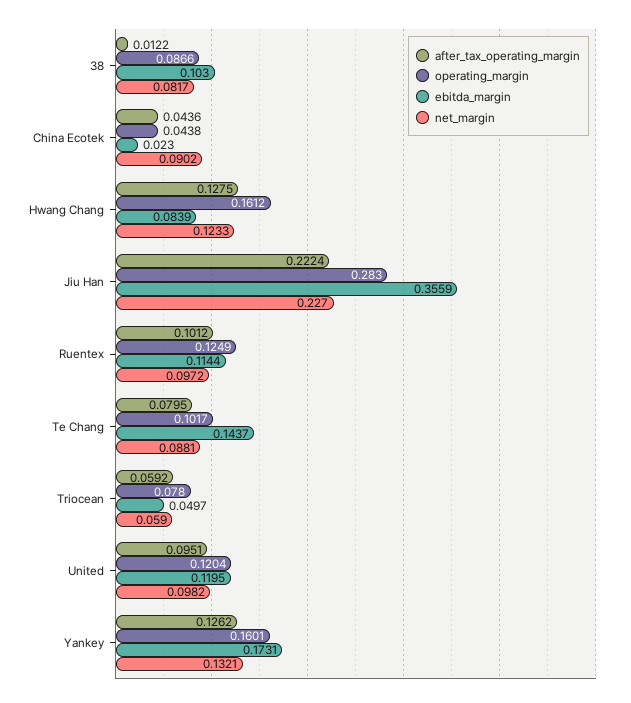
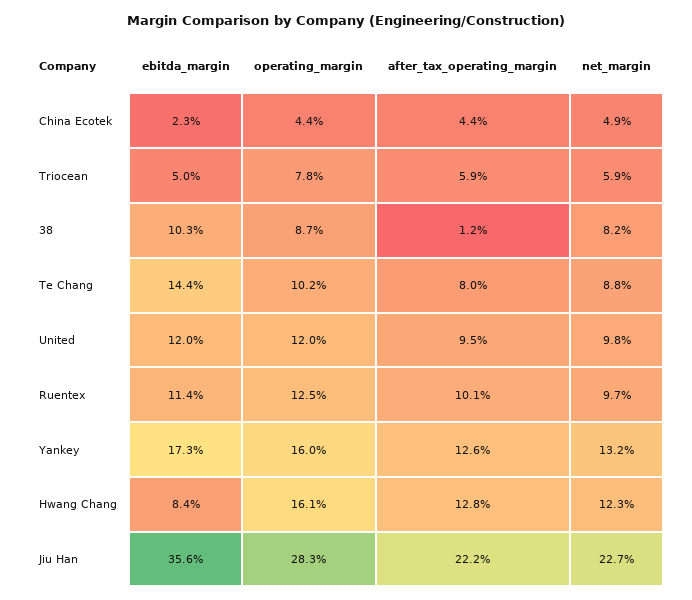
net_margin, China Ecotek: 0.0902 -> 0.049

